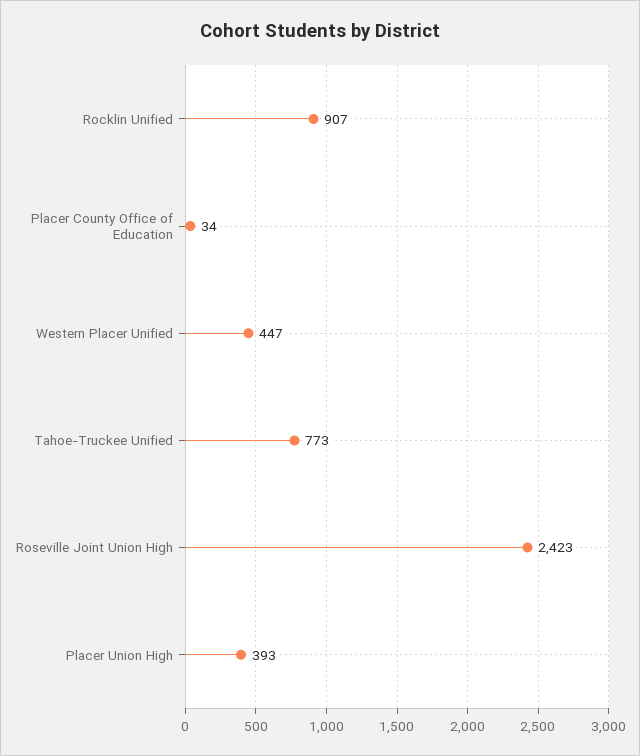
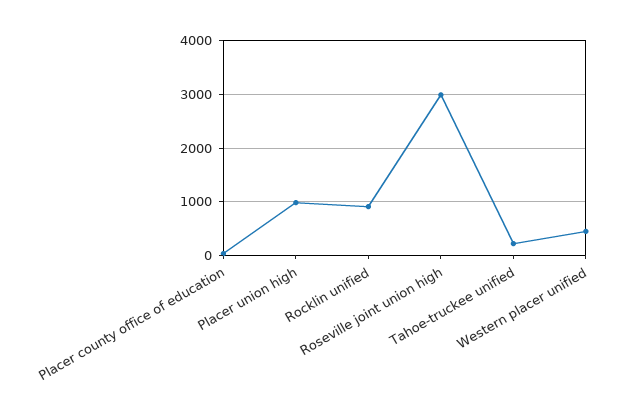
Tahoe-Truckee Unified: 773 -> 200
Roseville Joint Union High: 2423 -> 3000
Placer Union High: 393 -> 1000

